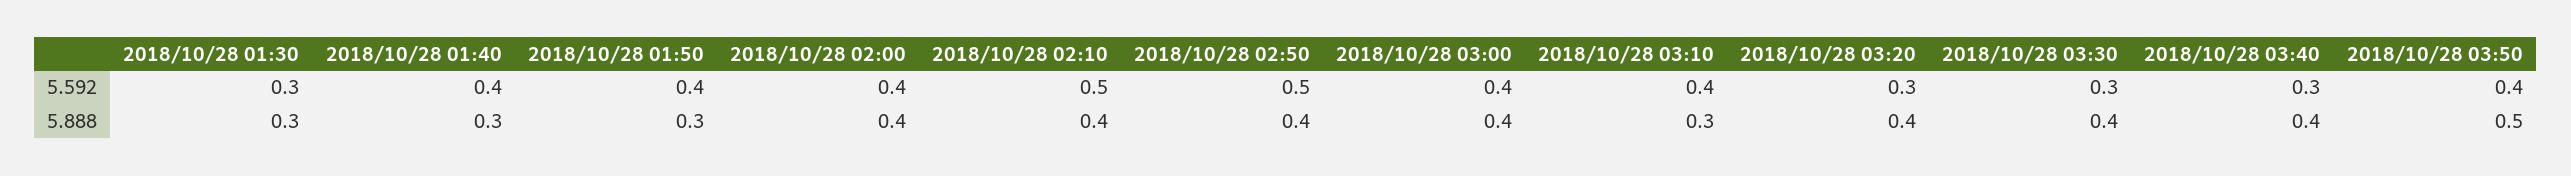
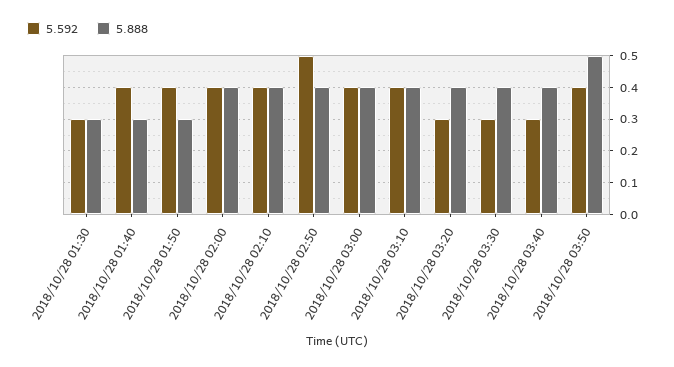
5.592, 2018/10/28 02:10: 0.5 -> 0.4
5.888, 2018/10/28 03:10: 0.3 -> 0.4

